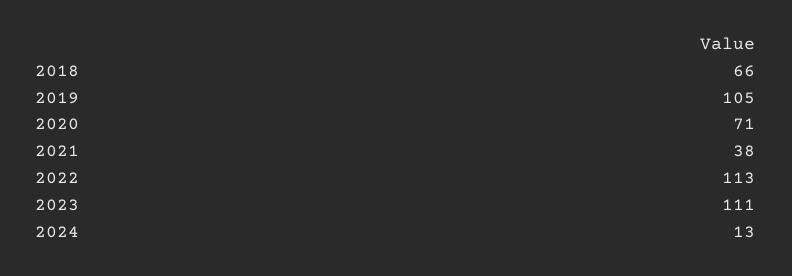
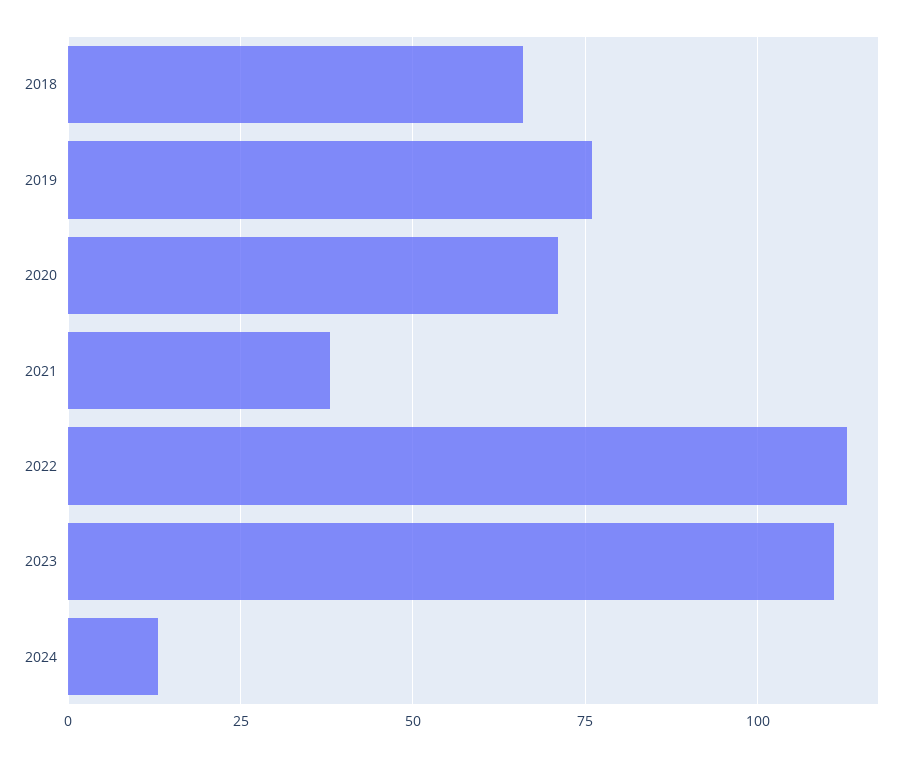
2019: 105 -> 75

